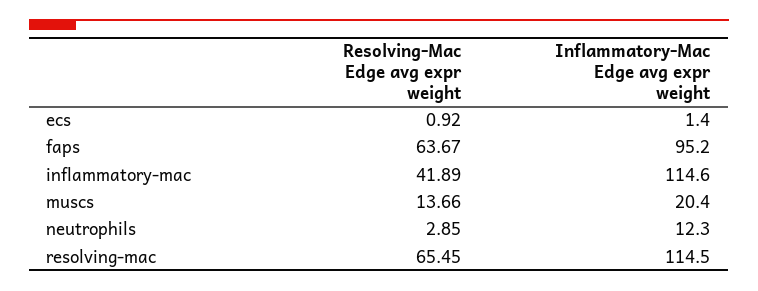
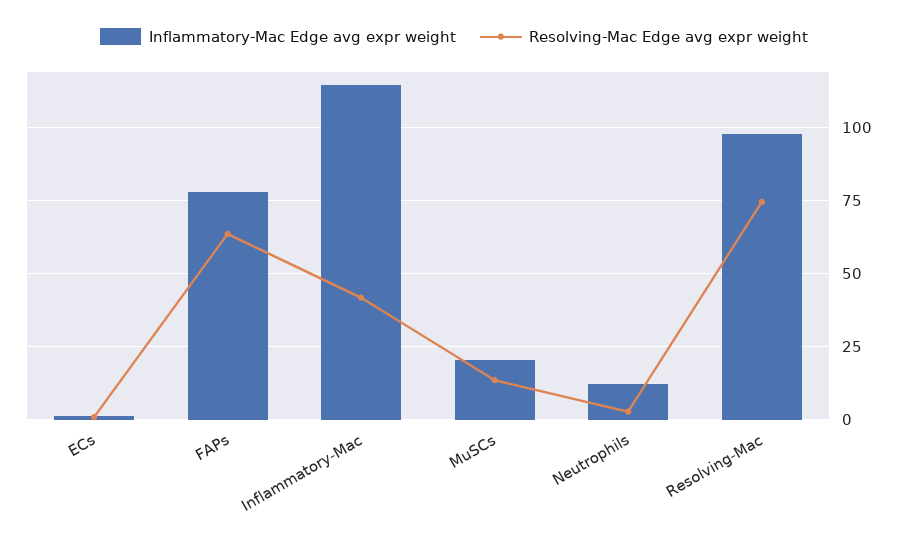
Inflammatory-Mac Edge avg expr weight, faps: 95.2 -> 77.5
Resolving-Mac Edge avg expr weight, resolving-mac: 65.45 -> 75
Inflammatory-Mac Edge avg expr weight, resolving-mac: 114.5 -> 97.5

